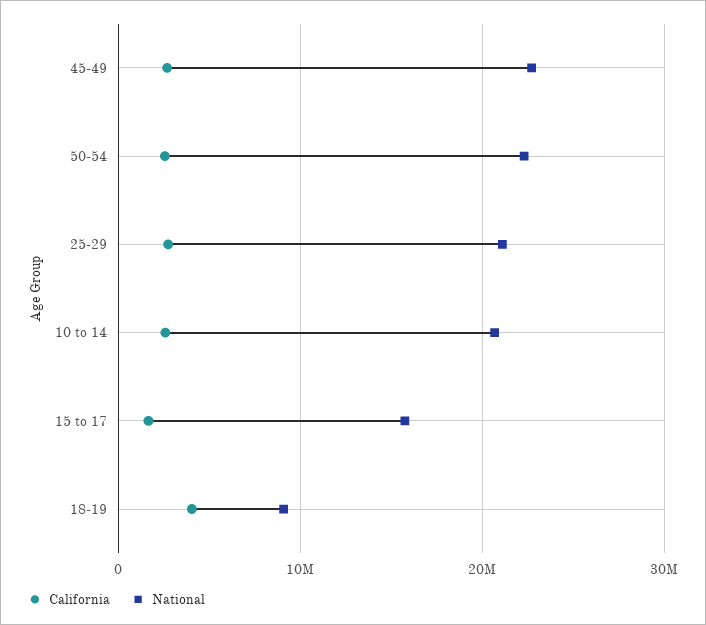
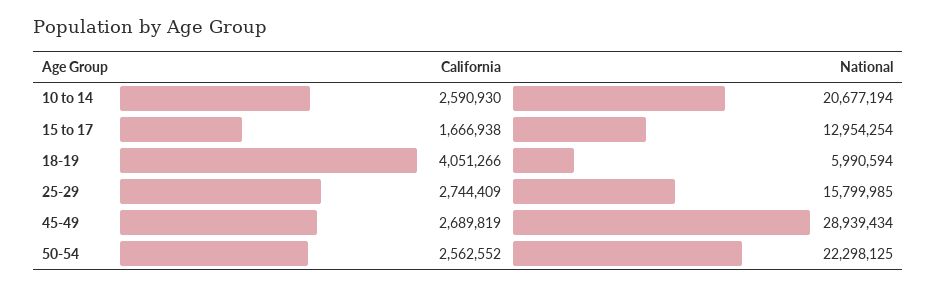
National, 45-49: 23000000 -> 28939434
National, 25-29: 21000000 -> 15799985
National, 15 to 17: 16000000 -> 12954254
National, 18-19: 9000000 -> 5990594

